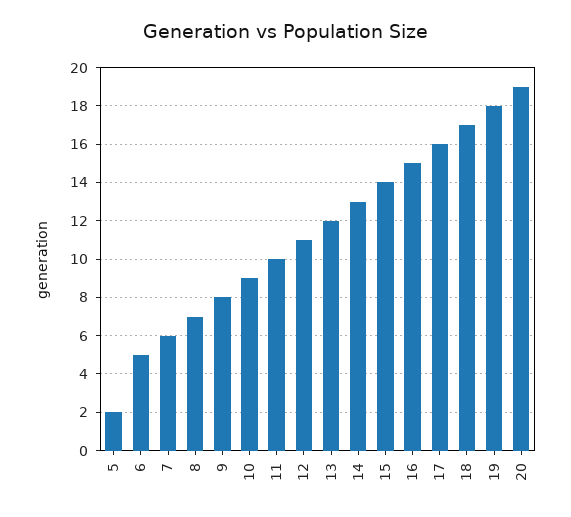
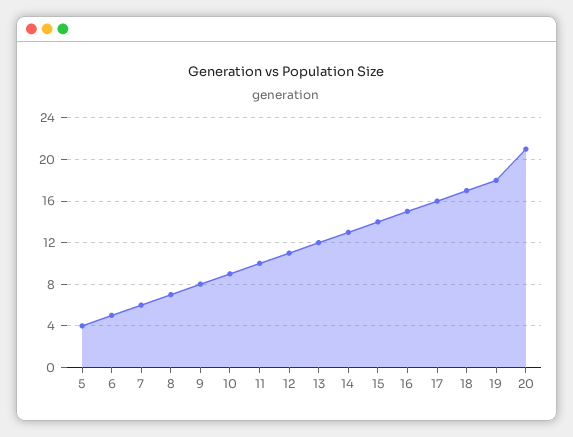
5: 2 -> 4
20: 19 -> 21

